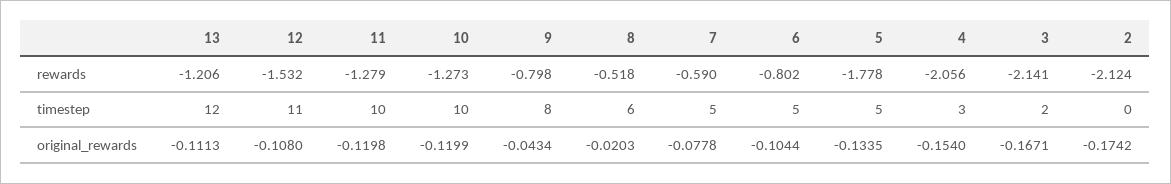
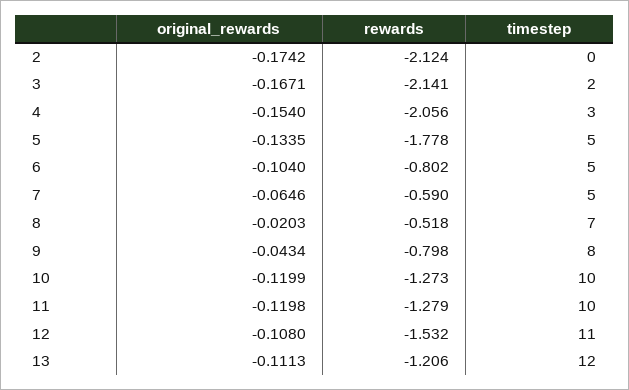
8, timestep: 6 -> 7
7, original_rewards: -0.0778 -> -0.0646
6, original_rewards: -0.1044 -> -0.104

